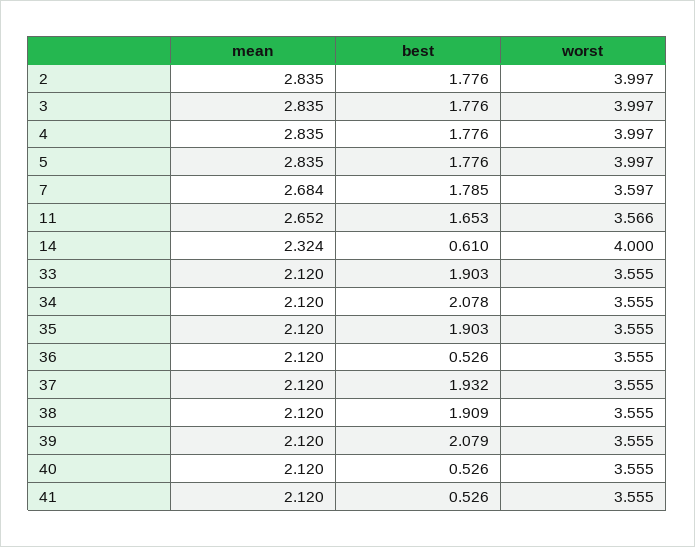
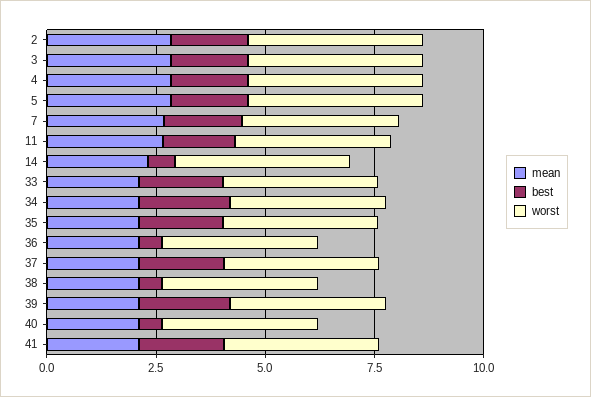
best, 38: 1.909 -> 0.5
best, 41: 0.526 -> 2

